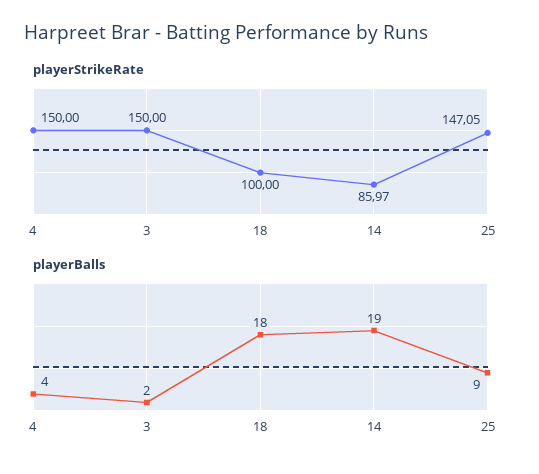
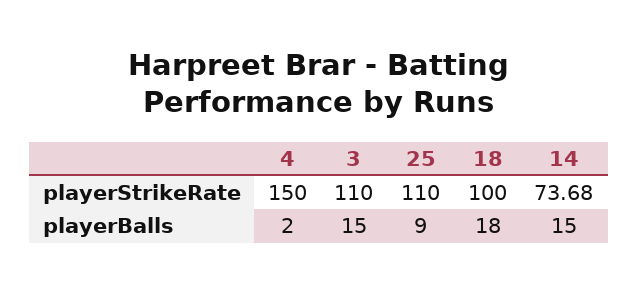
playerStrikeRate, 3: 150 -> 110
playerStrikeRate, 14: 85.97 -> 73.68
playerStrikeRate, 25: 147.05 -> 110
playerBalls, 4: 4 -> 2
playerBalls, 3: 2 -> 15
playerBalls, 14: 19 -> 15

